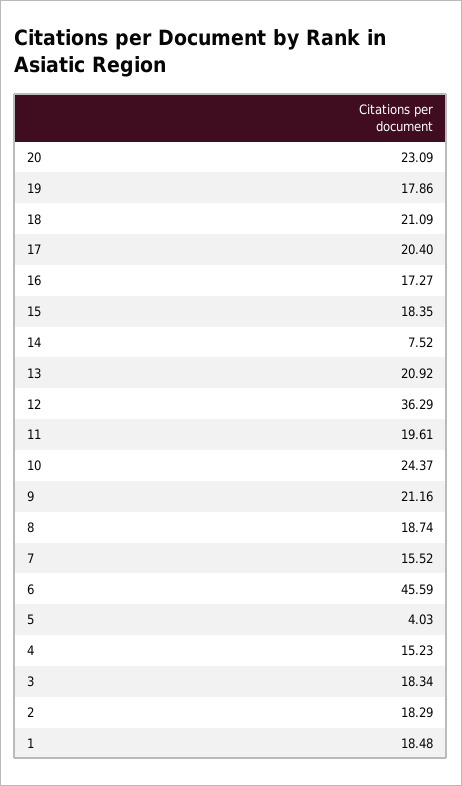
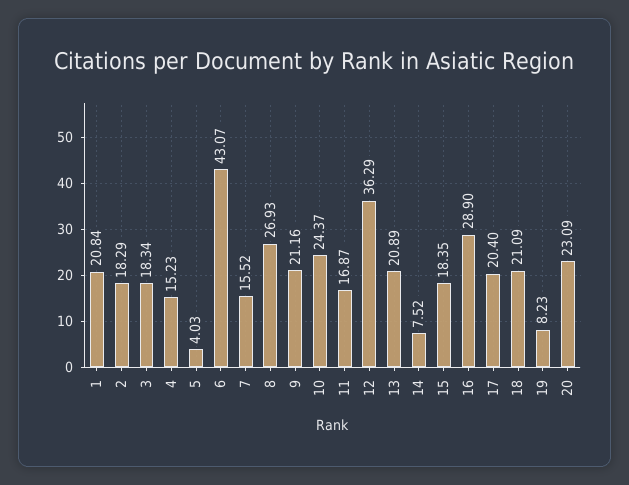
19: 17.86 -> 8.23
16: 17.27 -> 28.9
13: 20.92 -> 20.89
11: 19.61 -> 16.87
8: 18.74 -> 26.93
6: 45.59 -> 43.07
1: 18.48 -> 20.84

